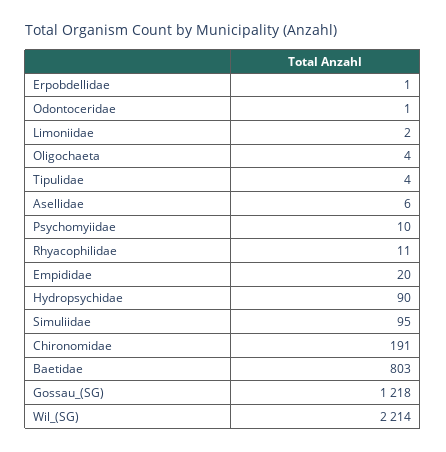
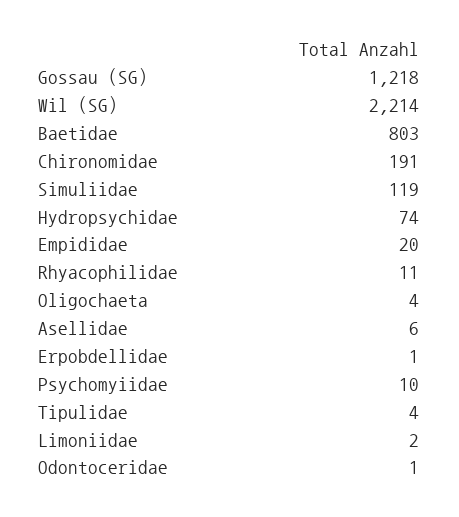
Hydropsychidae: 90 -> 74
Simuliidae: 95 -> 119

